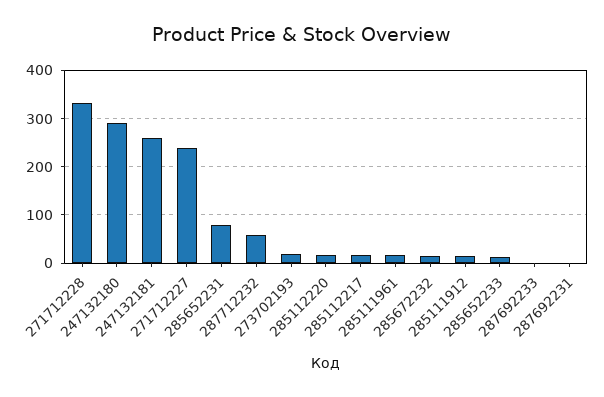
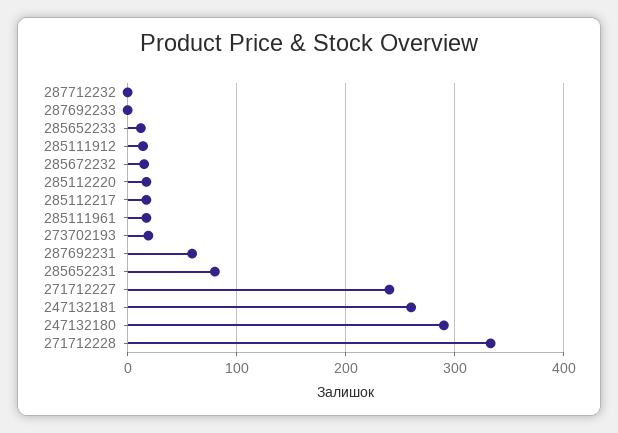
287712232: 60 -> 0
287692231: 0 -> 60

